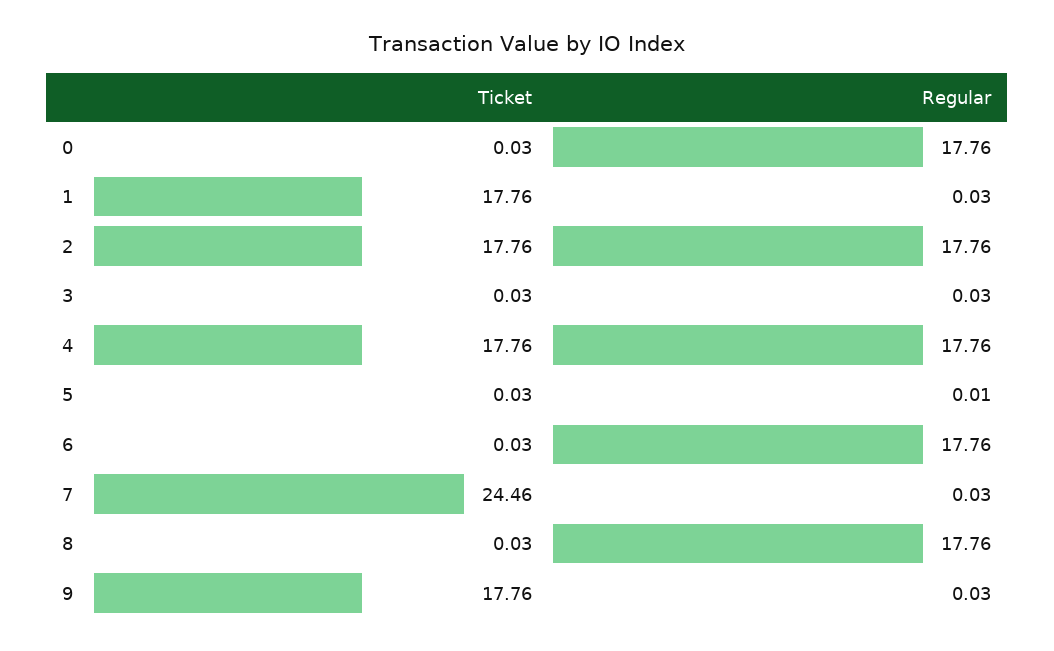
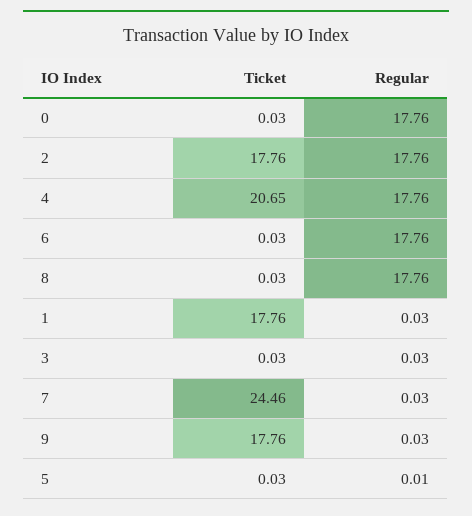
Ticket, 4: 17.76 -> 20.65

